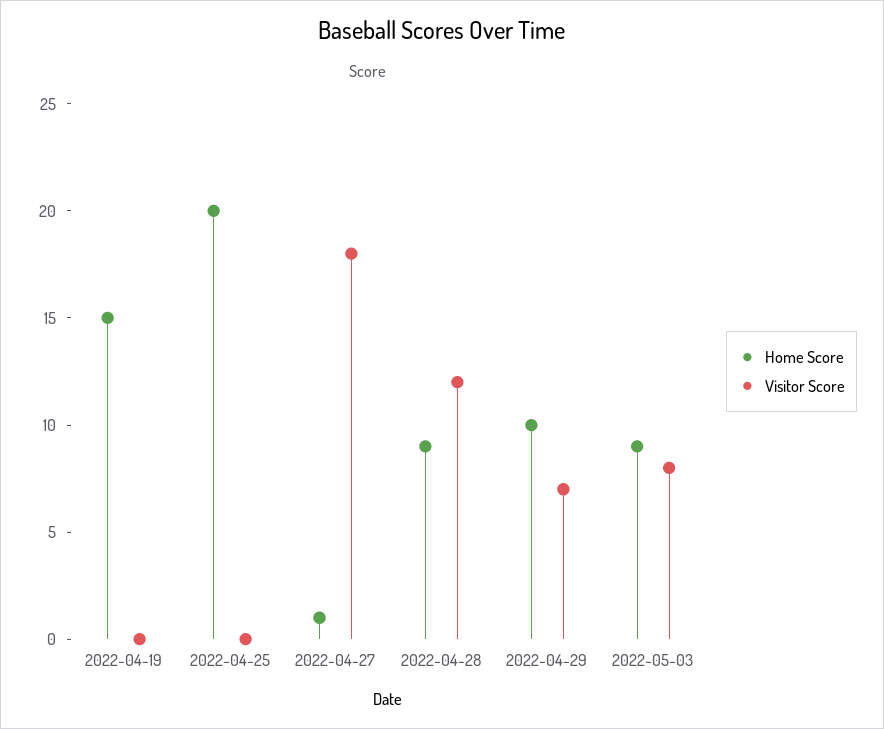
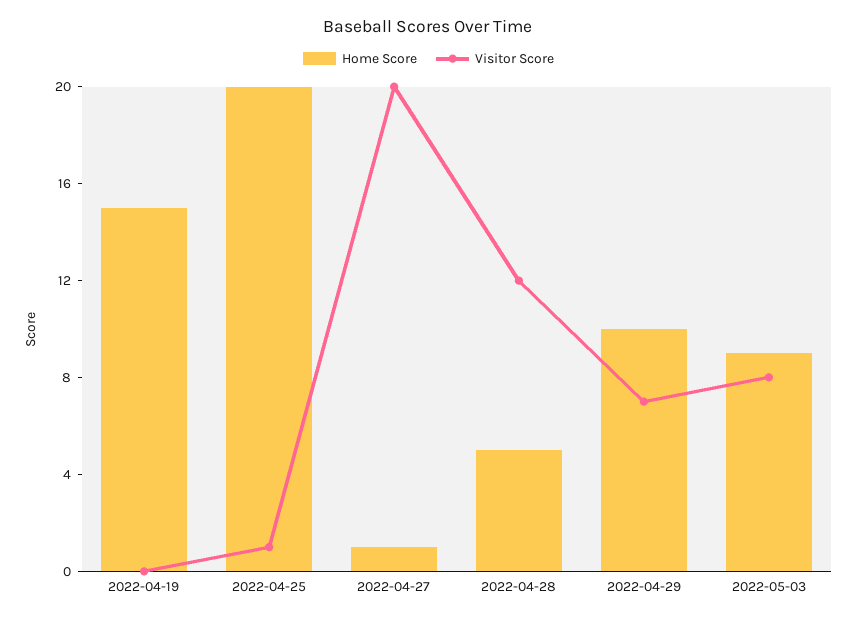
Visitor Score, 2022-04-25: 0 -> 1
Visitor Score, 2022-04-27: 18 -> 20
Home Score, 2022-04-28: 9 -> 5

